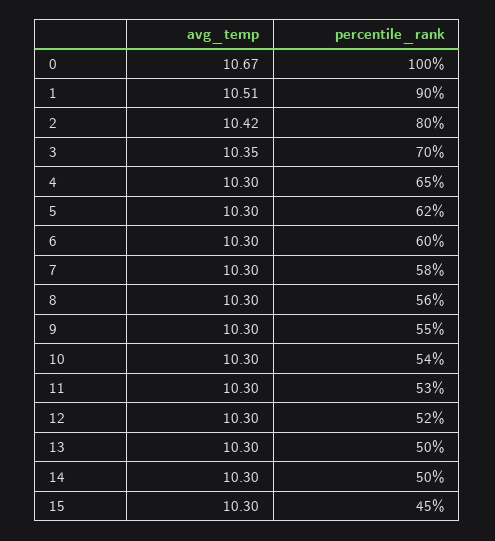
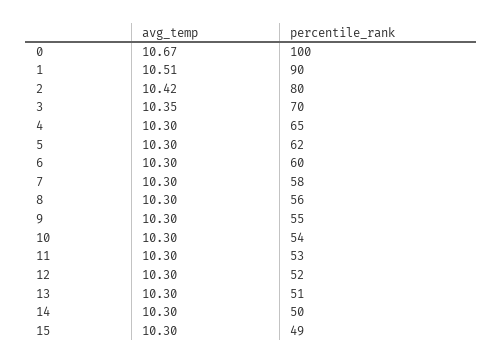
percentile_rank, 13: 50 -> 51
percentile_rank, 15: 45 -> 49

